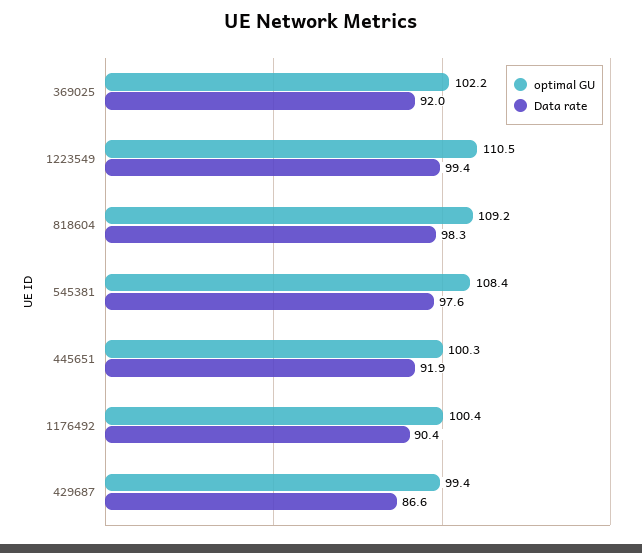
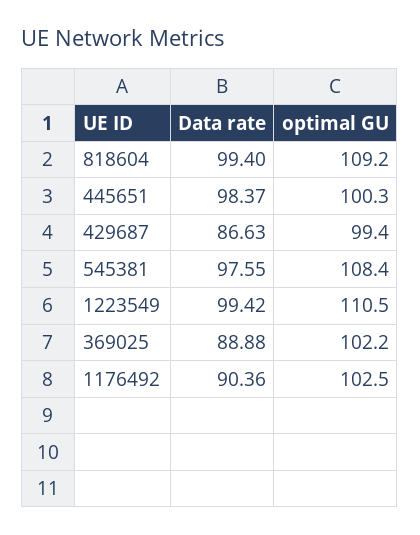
Data rate, 369025: 92 -> 88.88
Data rate, 818604: 98.3 -> 99.4
Data rate, 445651: 91.9 -> 98.37
optimal GU, 1176492: 100.4 -> 102.5

